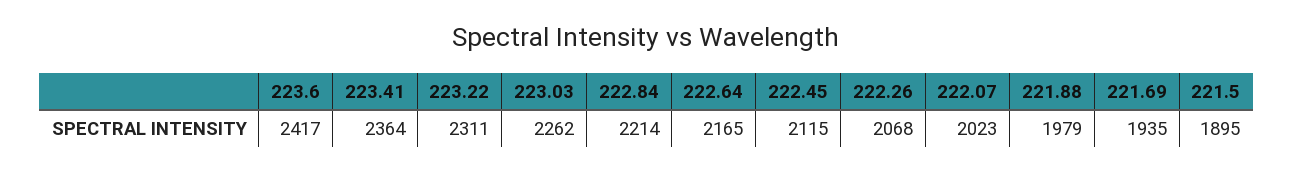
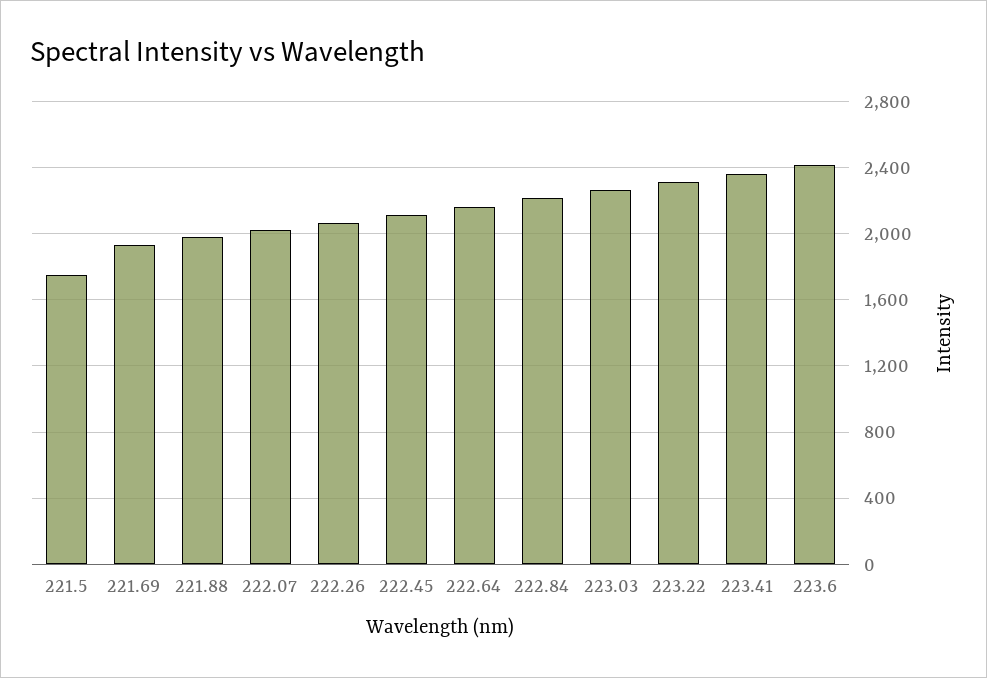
221.5: 1895 -> 1750

